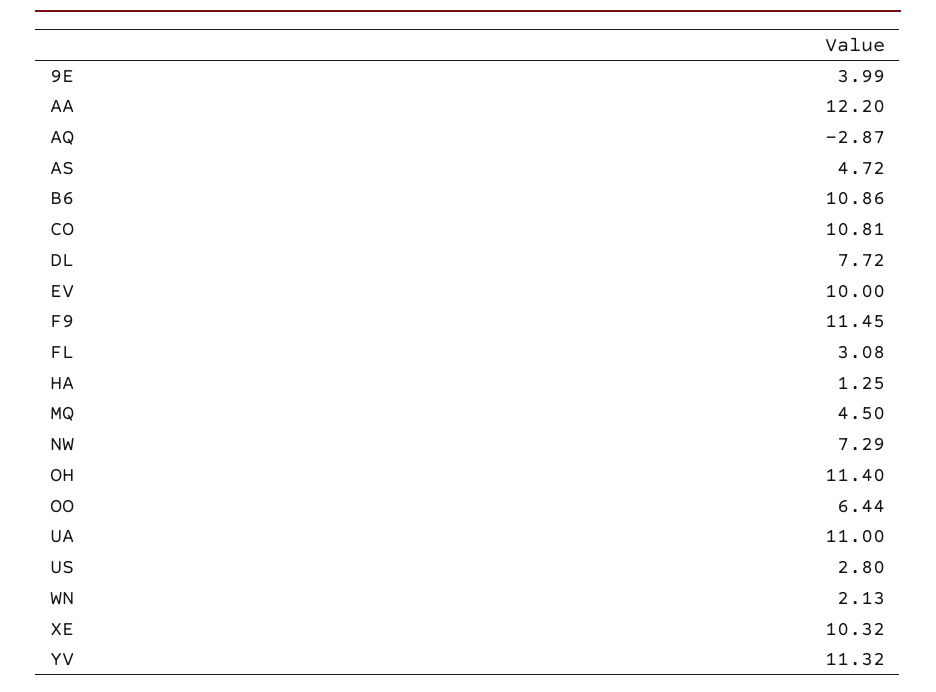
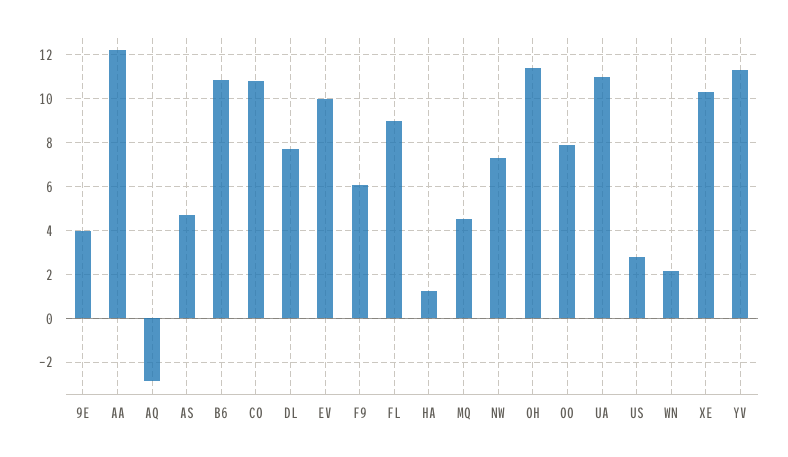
F9: 11.45 -> 6
FL: 3.08 -> 9
OO: 6.44 -> 8

